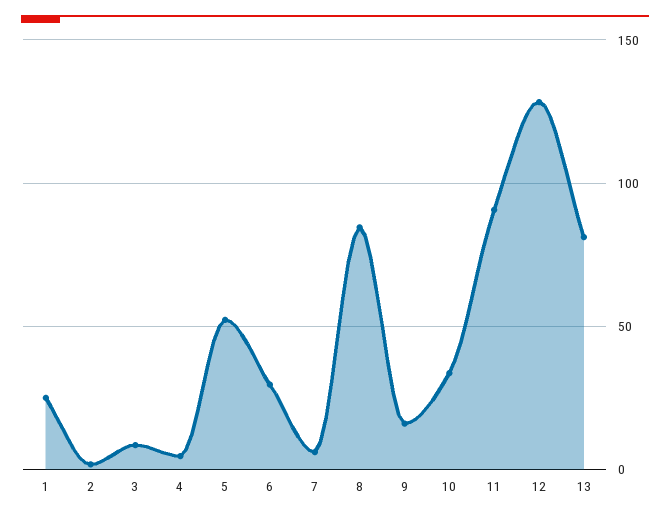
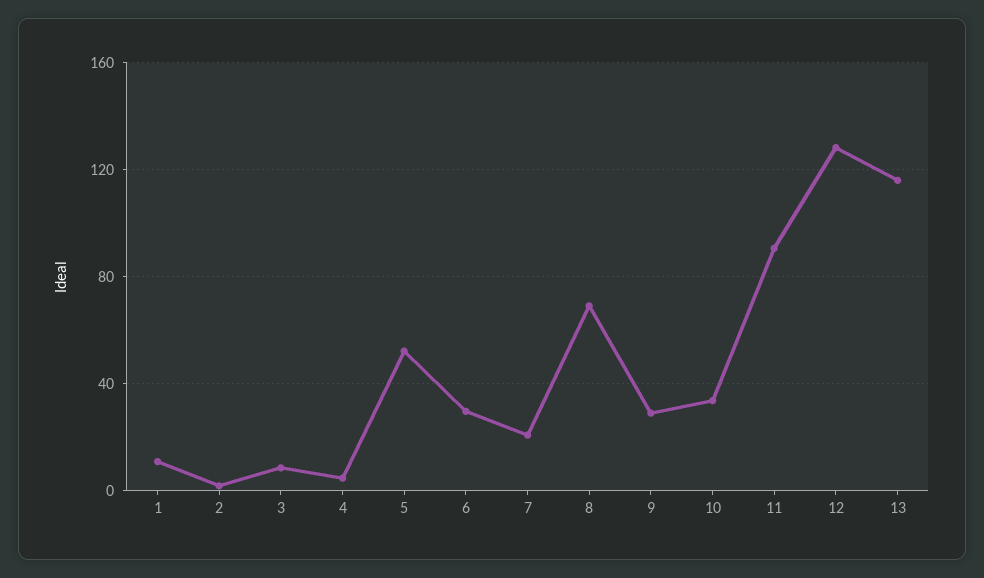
1: 25 -> 10
7: 5 -> 20
8: 85 -> 70
9: 15 -> 30
13: 80 -> 115

